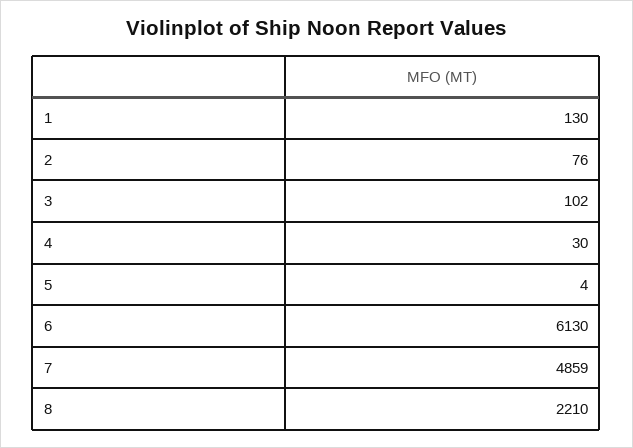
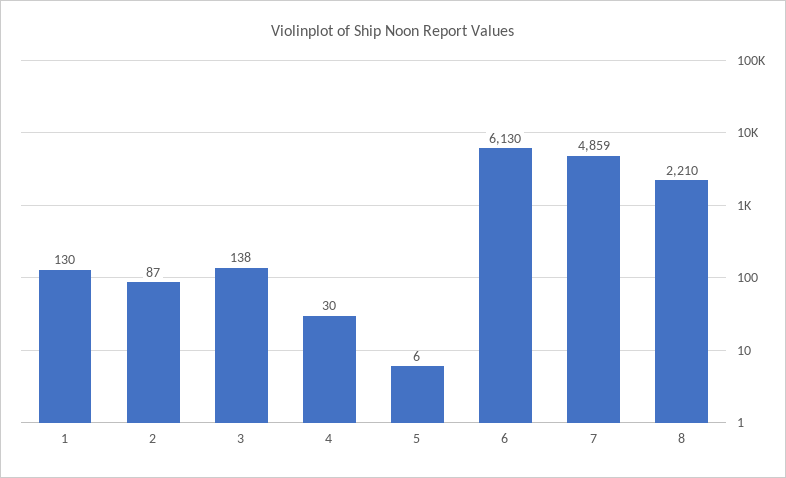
2: 76 -> 87
3: 102 -> 138
5: 4 -> 6

